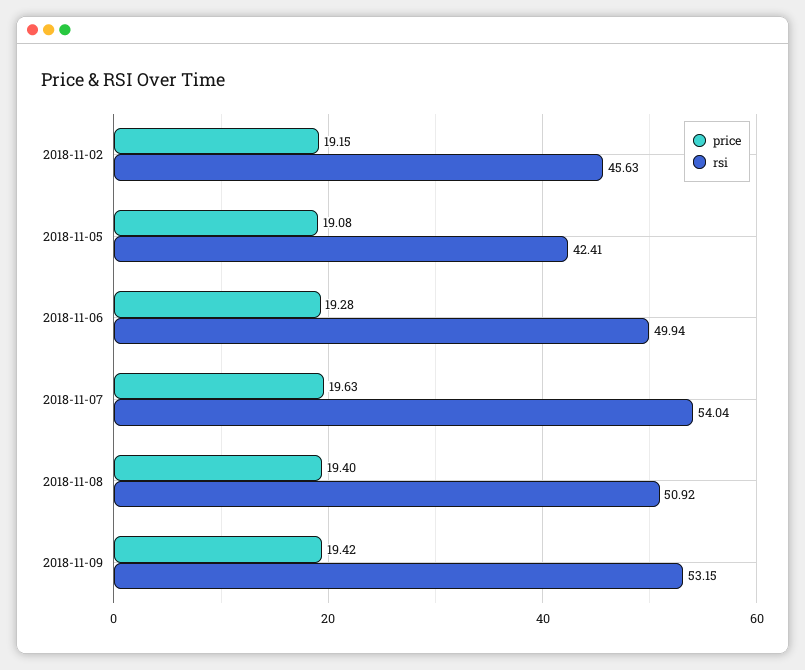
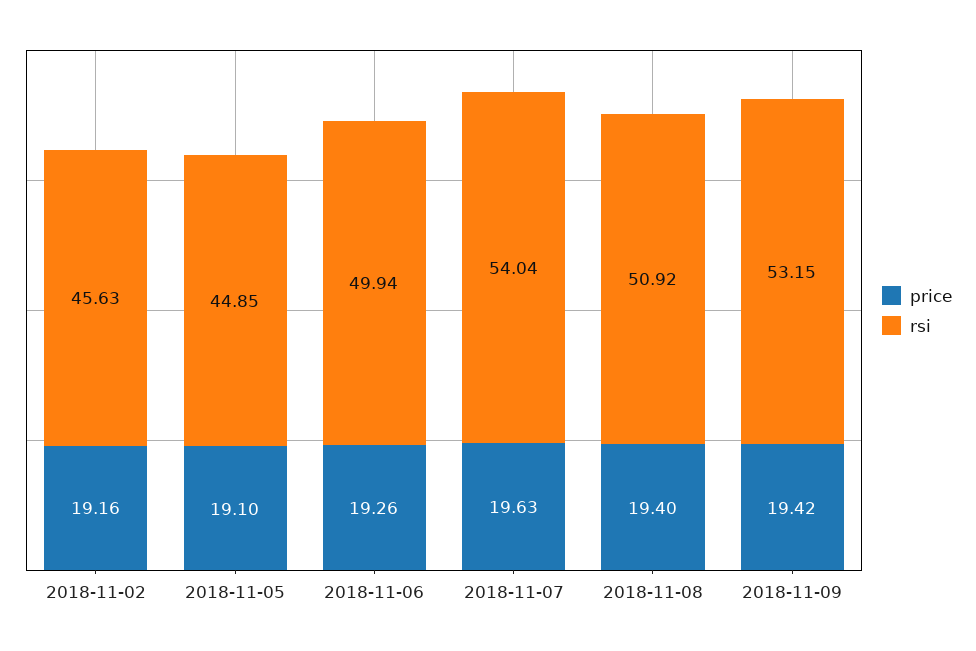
price, 2018-11-02: 19.15 -> 19.16
price, 2018-11-05: 19.08 -> 19.1
rsi, 2018-11-05: 42.41 -> 44.85
price, 2018-11-06: 19.28 -> 19.26

